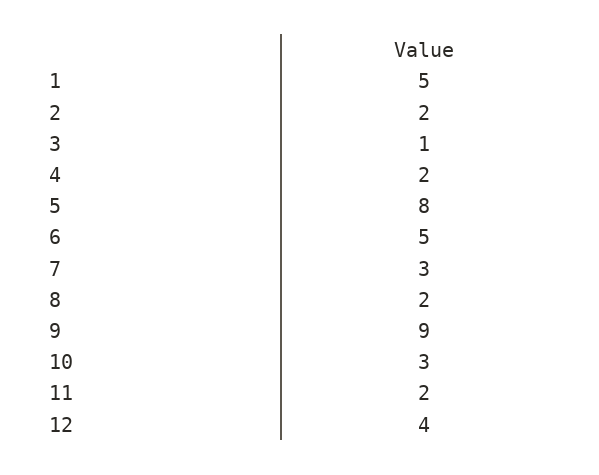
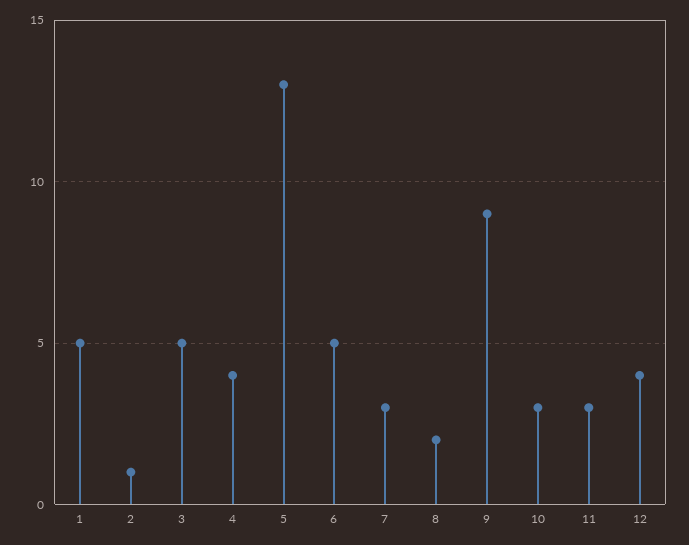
2: 2 -> 1
3: 1 -> 5
4: 2 -> 4
5: 8 -> 13
11: 2 -> 3

